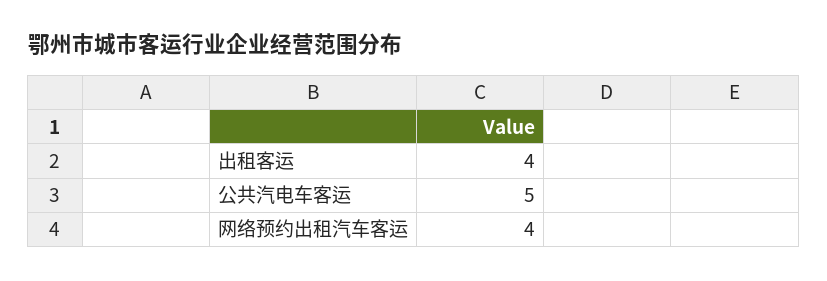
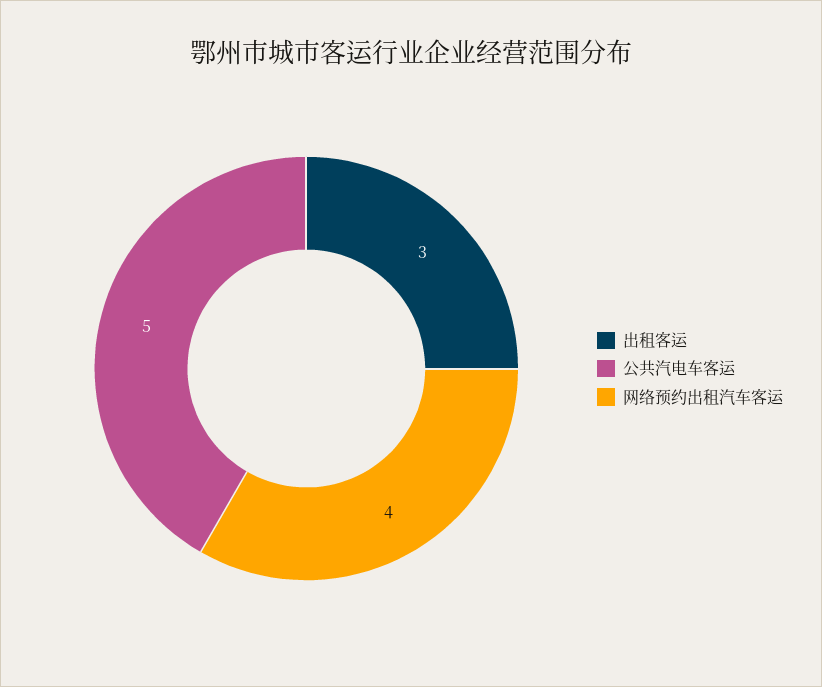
出租客运: 4 -> 3

